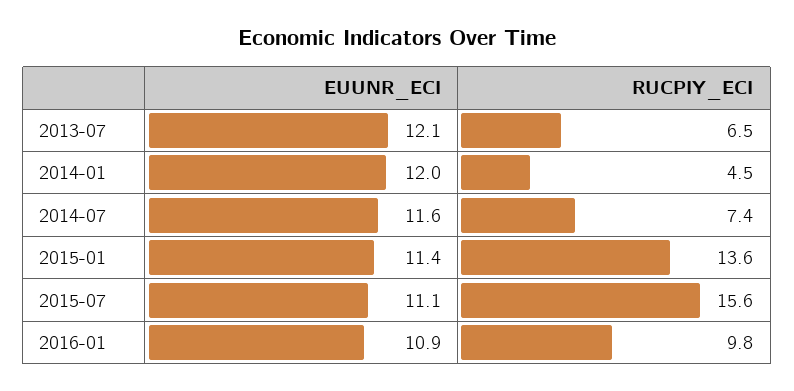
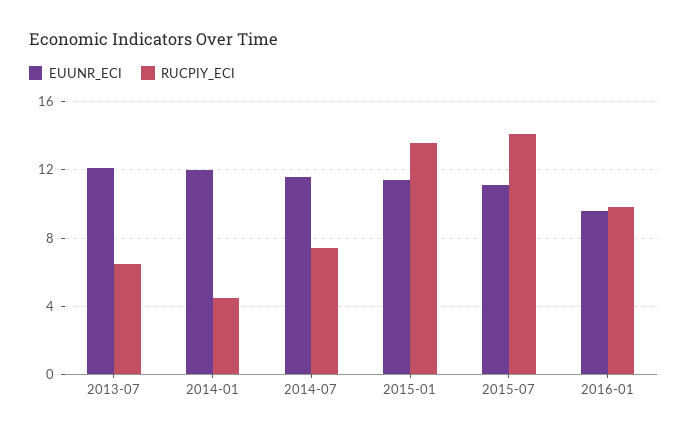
RUCPIY_ECI, 2015-07: 15.6 -> 14
EUUNR_ECI, 2016-01: 10.9 -> 9.5

